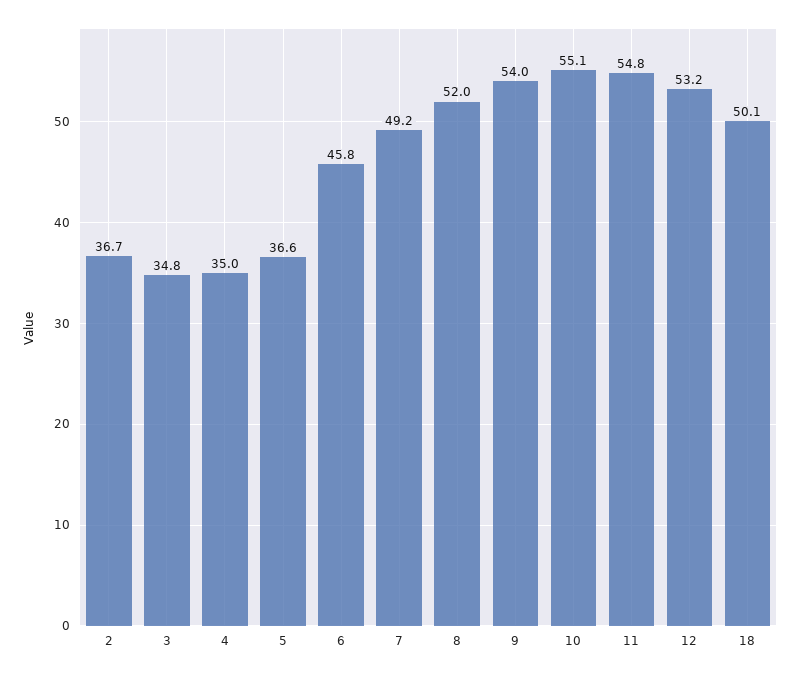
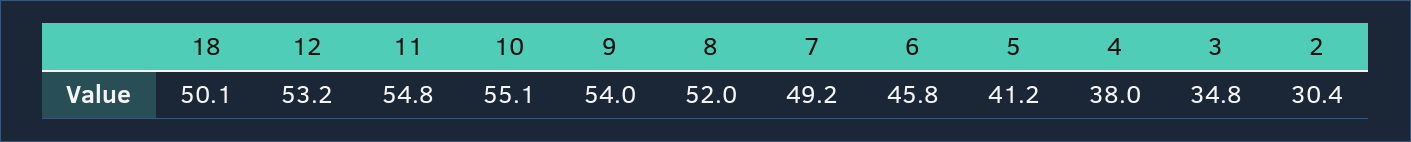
2: 36.7 -> 30.4
4: 35 -> 38
5: 36.6 -> 41.2

